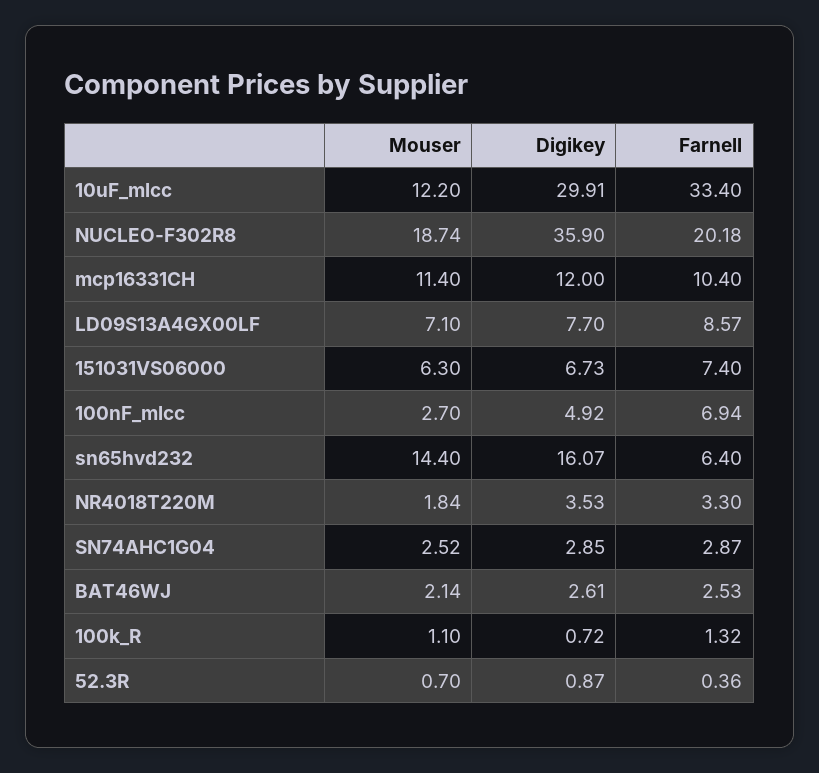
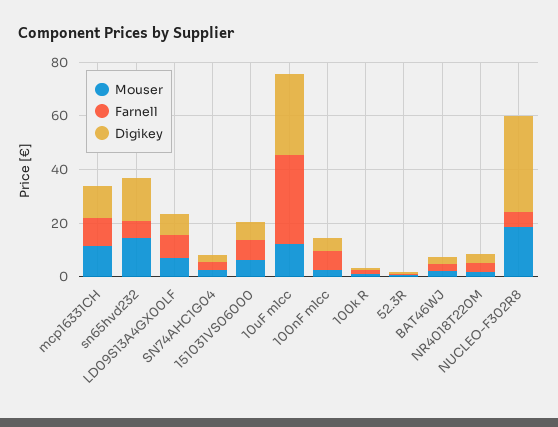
Farnell, NUCLEO-F302R8: 20.18 -> 5

